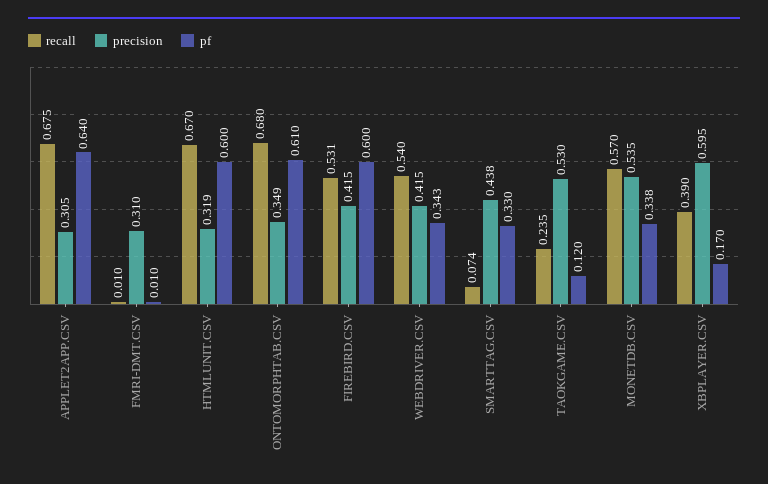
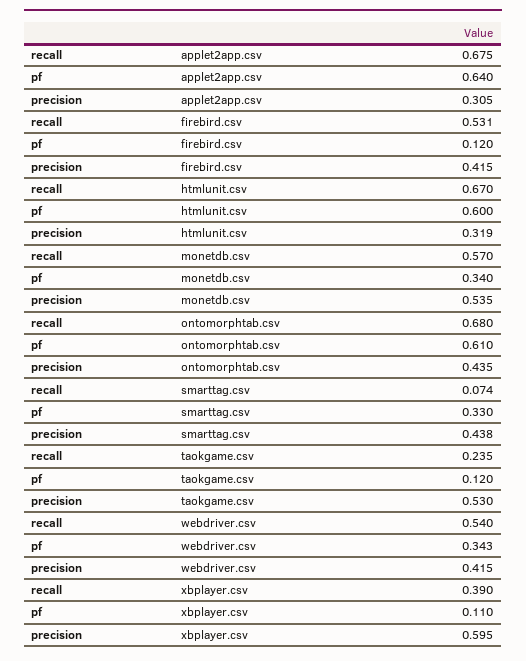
recall, FMRI-DMT.CSV: 0.01 -> none
precision, FMRI-DMT.CSV: 0.31 -> none
pf, FMRI-DMT.CSV: 0.01 -> none
precision, ONTOMORPHTAB.CSV: 0.349 -> 0.435
pf, FIREBIRD.CSV: 0.6 -> 0.12
pf, MONETDB.CSV: 0.338 -> 0.34
pf, XBPLAYER.CSV: 0.17 -> 0.11

